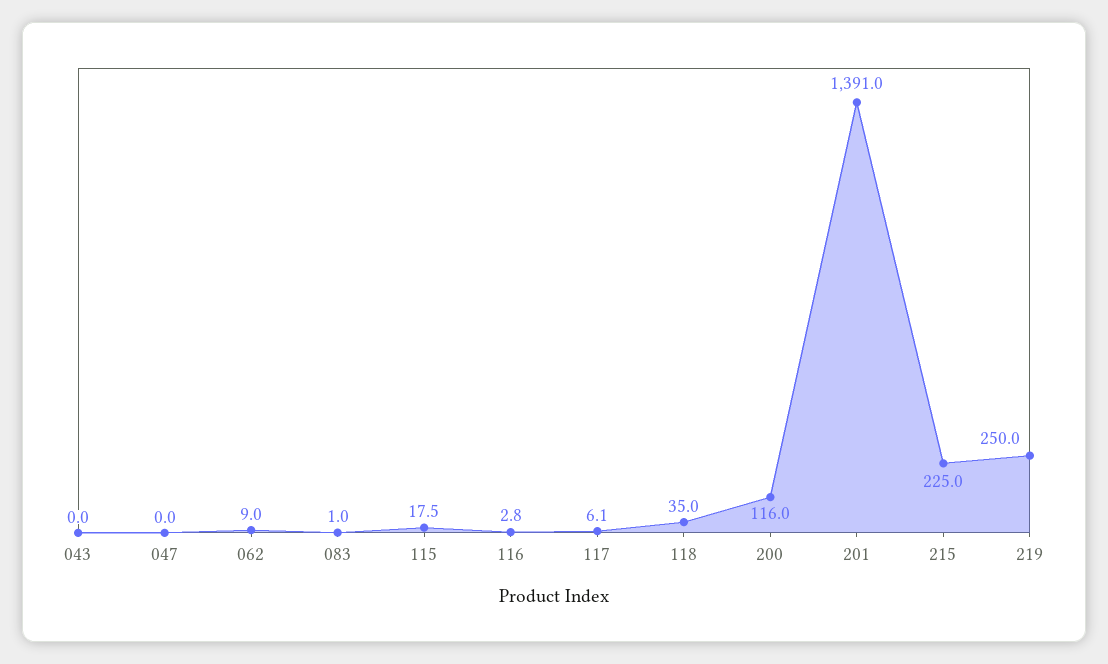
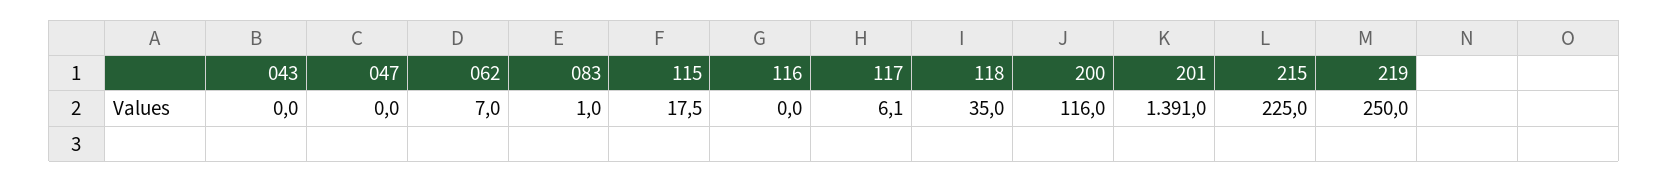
062: 9 -> 7
116: 2.8 -> 0

